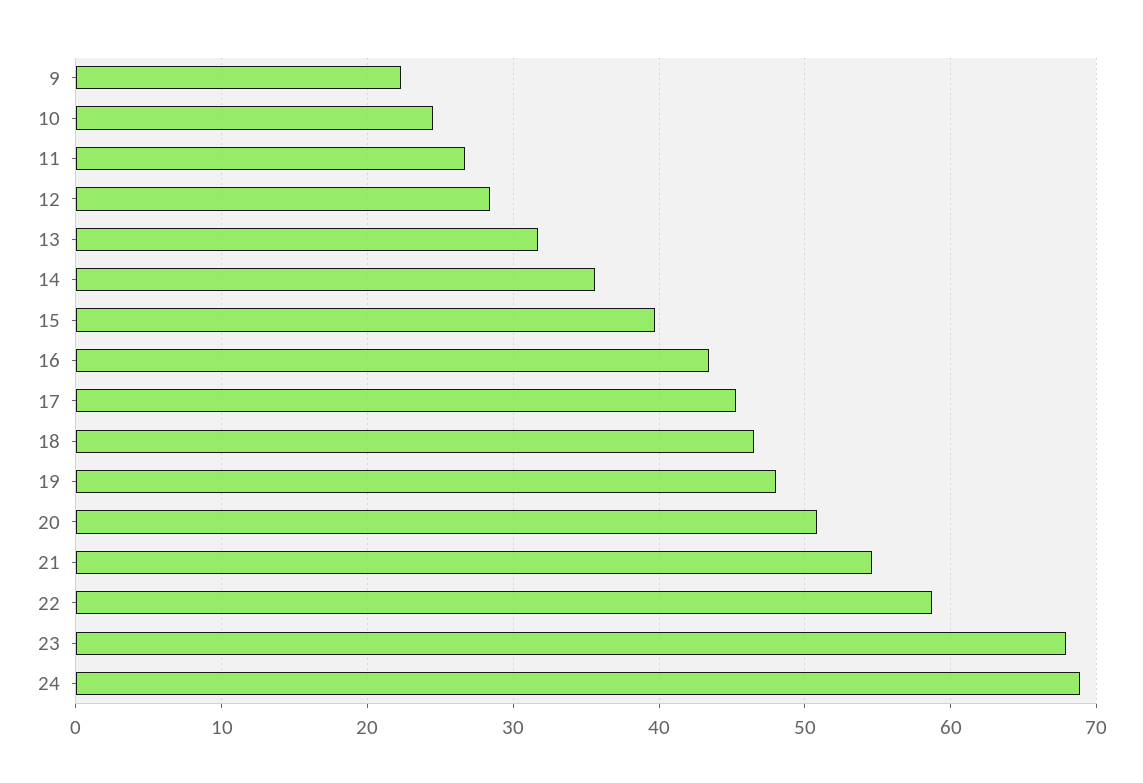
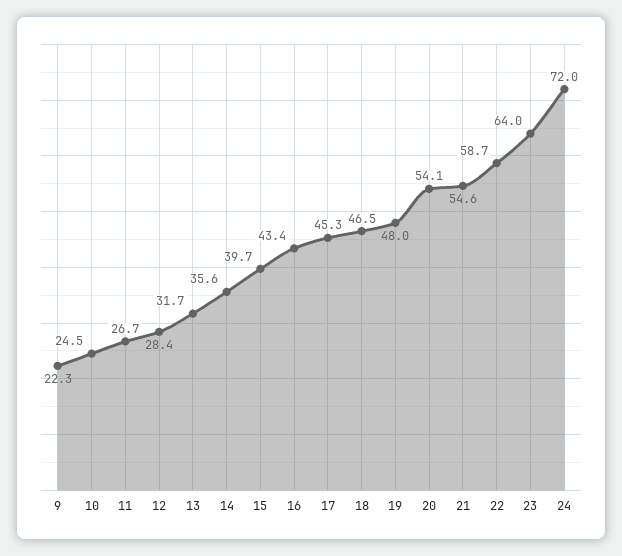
20: 51 -> 54.1
23: 68 -> 64
24: 69 -> 72

